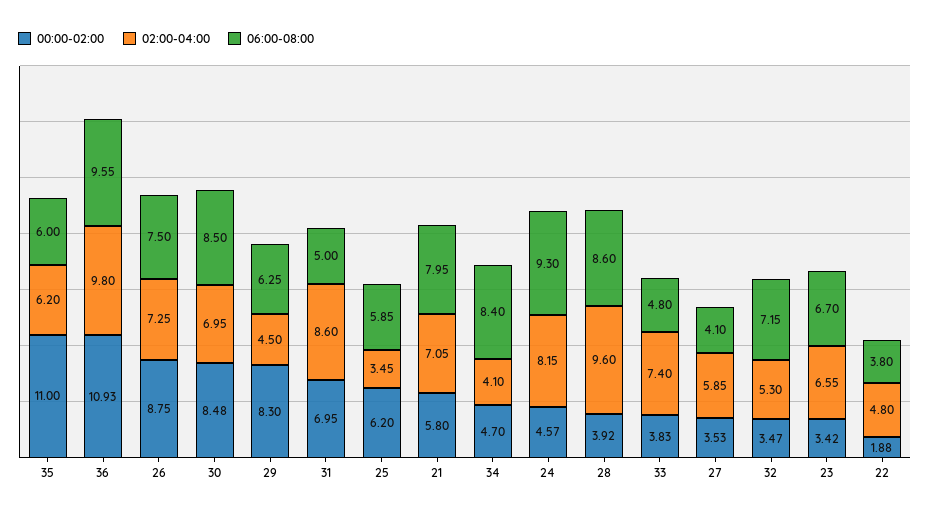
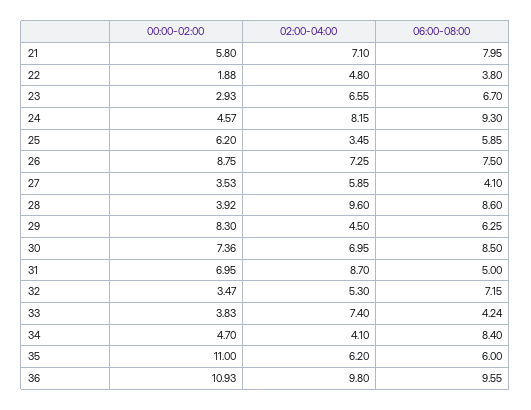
00:00-02:00, 30: 8.48 -> 7.36
02:00-04:00, 31: 8.6 -> 8.7
02:00-04:00, 21: 7.05 -> 7.1
06:00-08:00, 33: 4.8 -> 4.24
00:00-02:00, 23: 3.42 -> 2.93

